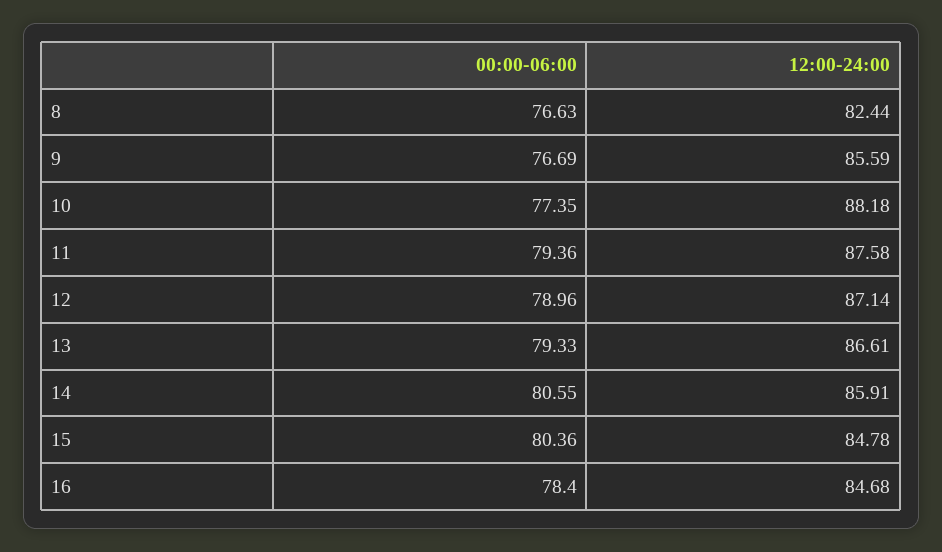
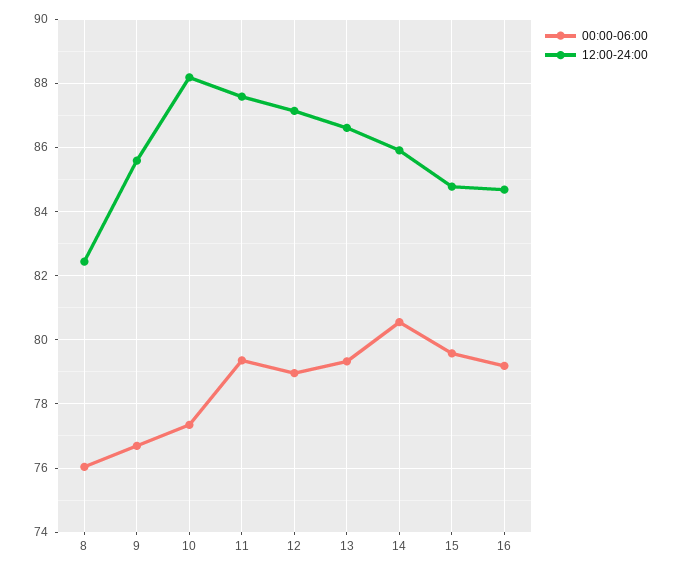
00:00-06:00, 8: 76.63 -> 76
00:00-06:00, 15: 80.36 -> 79.6
00:00-06:00, 16: 78.4 -> 79.2

